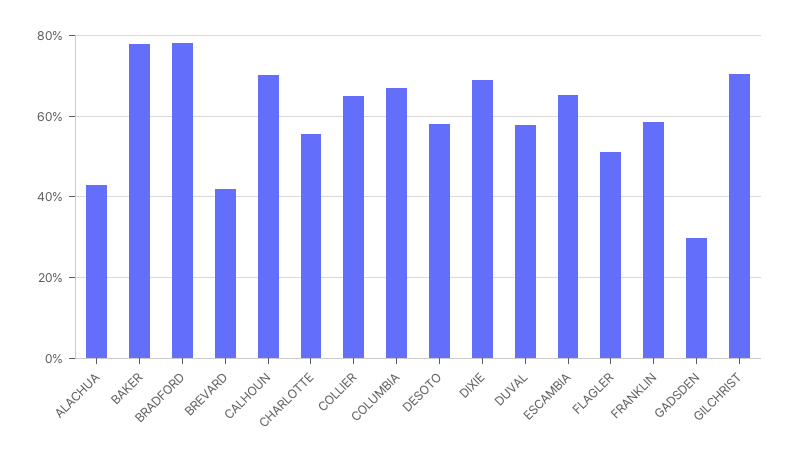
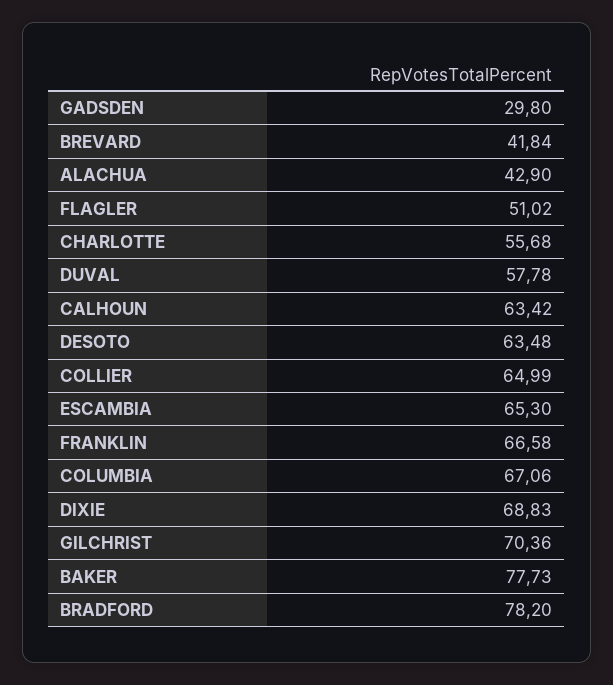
CALHOUN: 70 -> 63.42
DESOTO: 58 -> 63.48
FRANKLIN: 58 -> 66.58

